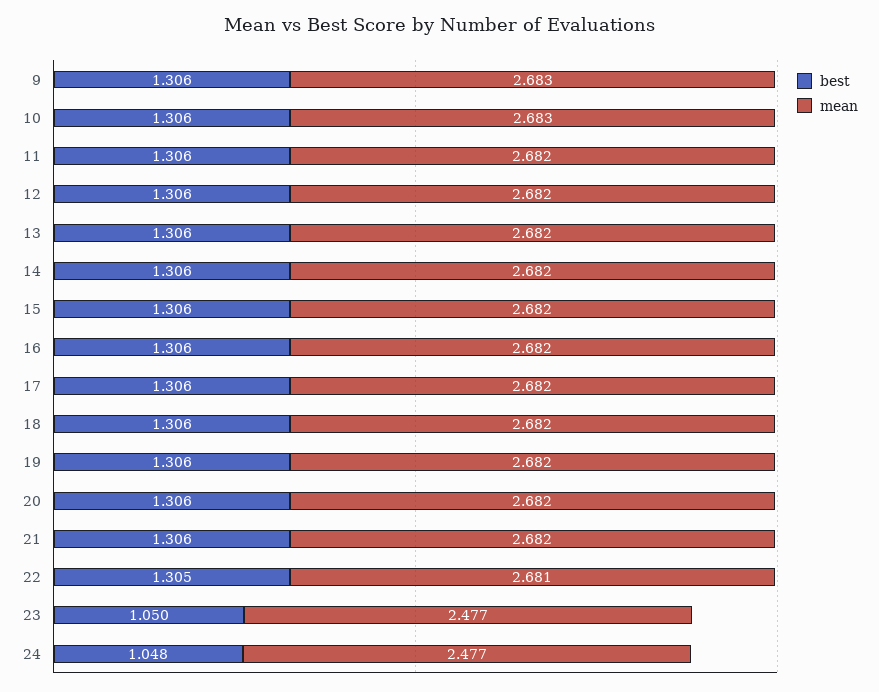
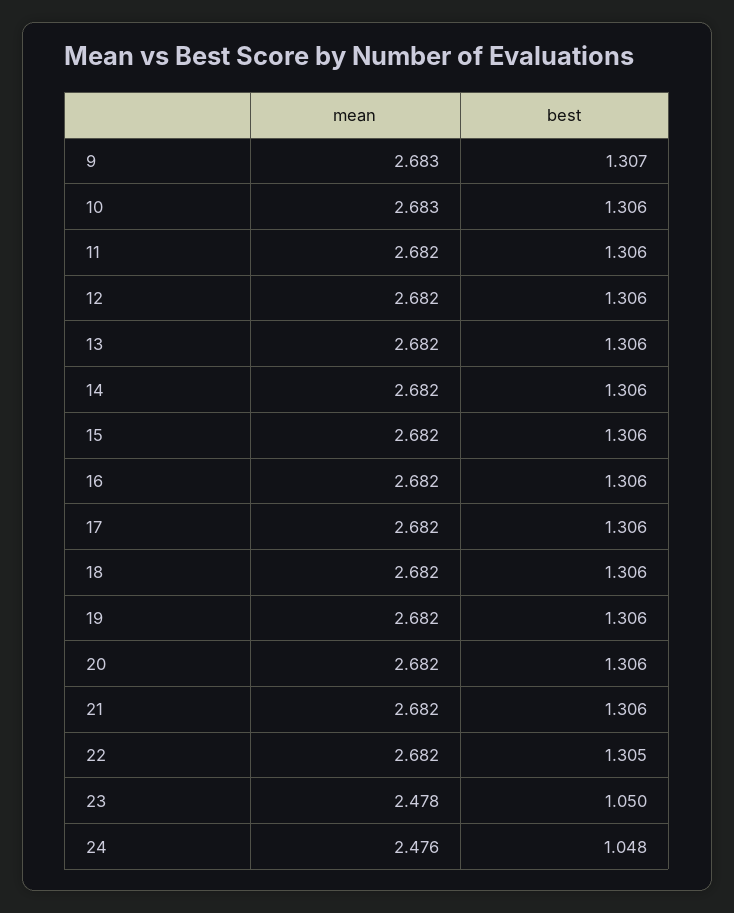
best, 9: 1.306 -> 1.307
mean, 22: 2.681 -> 2.682
mean, 23: 2.477 -> 2.478
mean, 24: 2.477 -> 2.476

